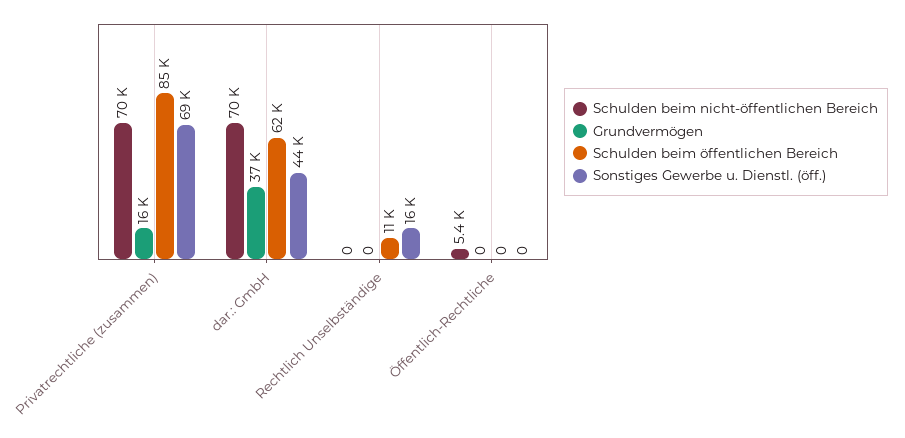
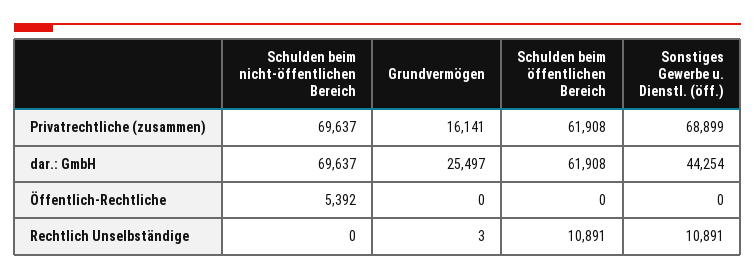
Schulden beim öffentlichen Bereich, Privatrechtliche (zusammen): 85000 -> 61908
Grundvermögen, dar.: GmbH: 37000 -> 25497
Grundvermögen, Rechtlich Unselbständige: 0 -> 3
Sonstiges Gewerbe u. Dienstl. (öff.), Rechtlich Unselbständige: 16000 -> 10891

